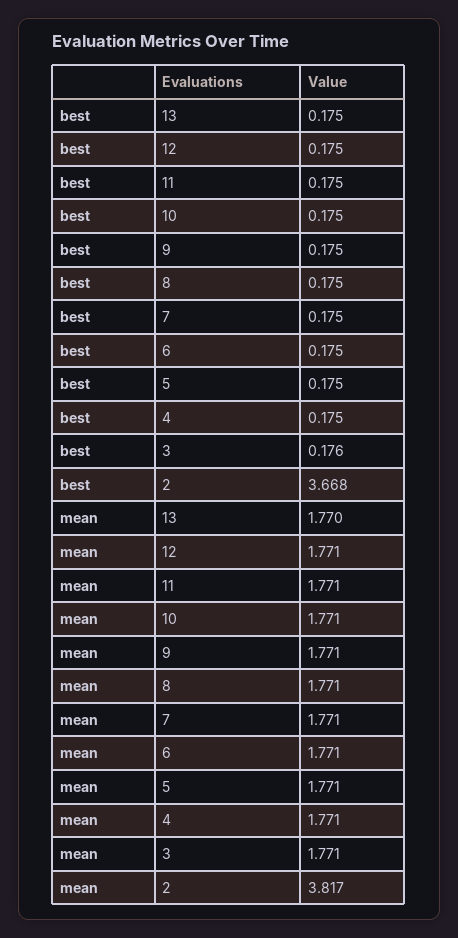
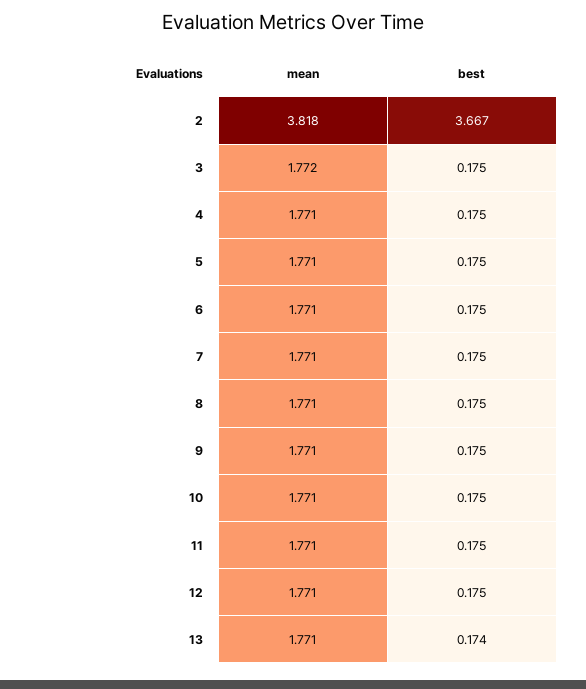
best, 13: 0.175 -> 0.174
best, 3: 0.176 -> 0.175
best, 2: 3.668 -> 3.667
mean, 13: 1.77 -> 1.771
mean, 3: 1.771 -> 1.772
mean, 2: 3.817 -> 3.818

